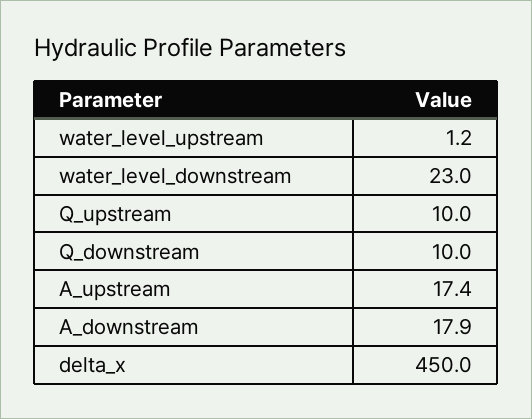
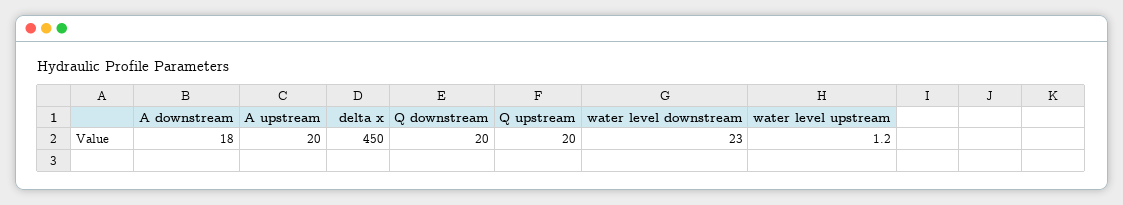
Q_upstream: 10 -> 20
Q_downstream: 10 -> 20
A_upstream: 17.4 -> 20
A_downstream: 17.9 -> 18

